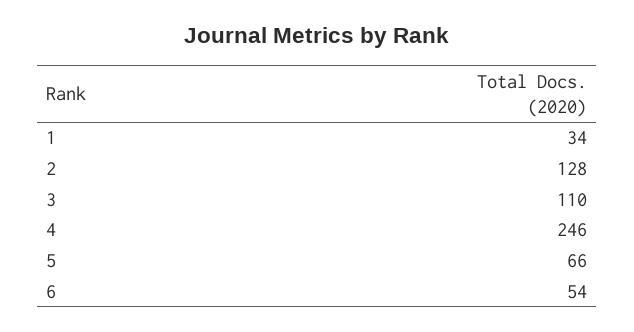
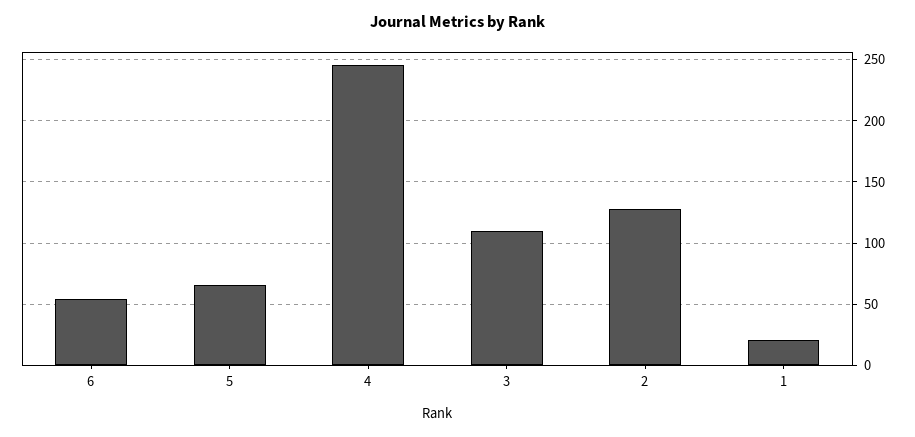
1: 34 -> 20

